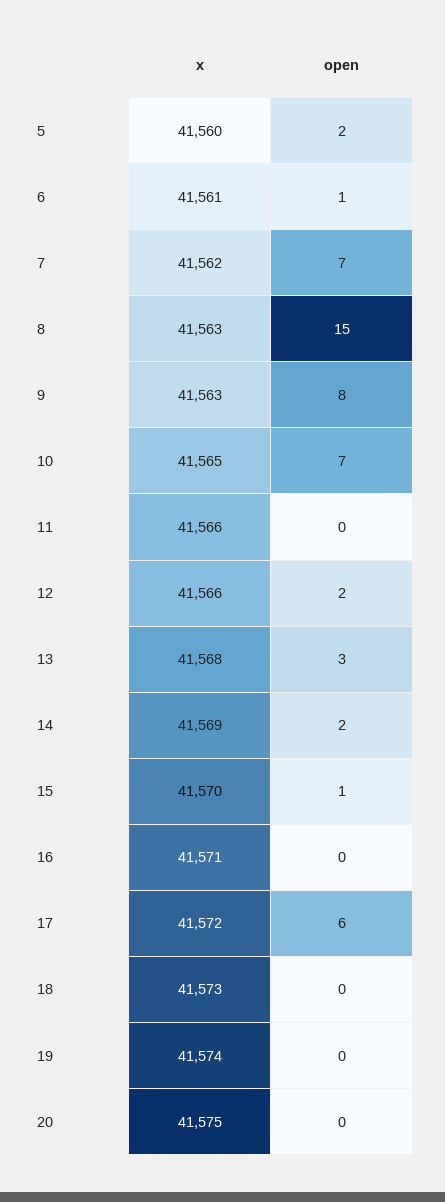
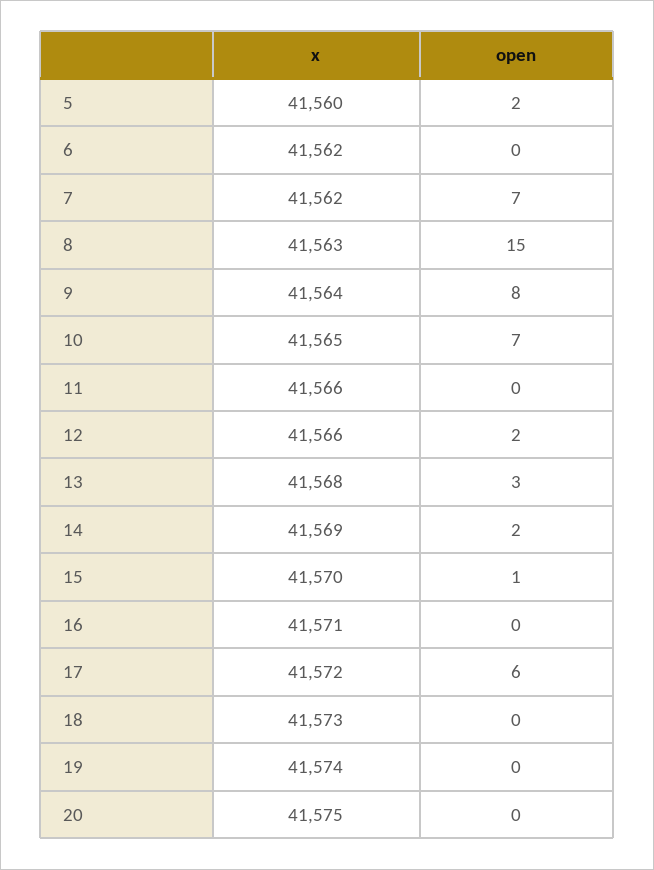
x, 6: 41561 -> 41562
open, 6: 1 -> 0
x, 9: 41563 -> 41564

